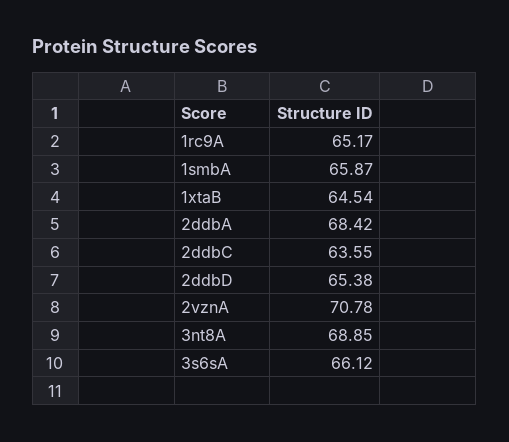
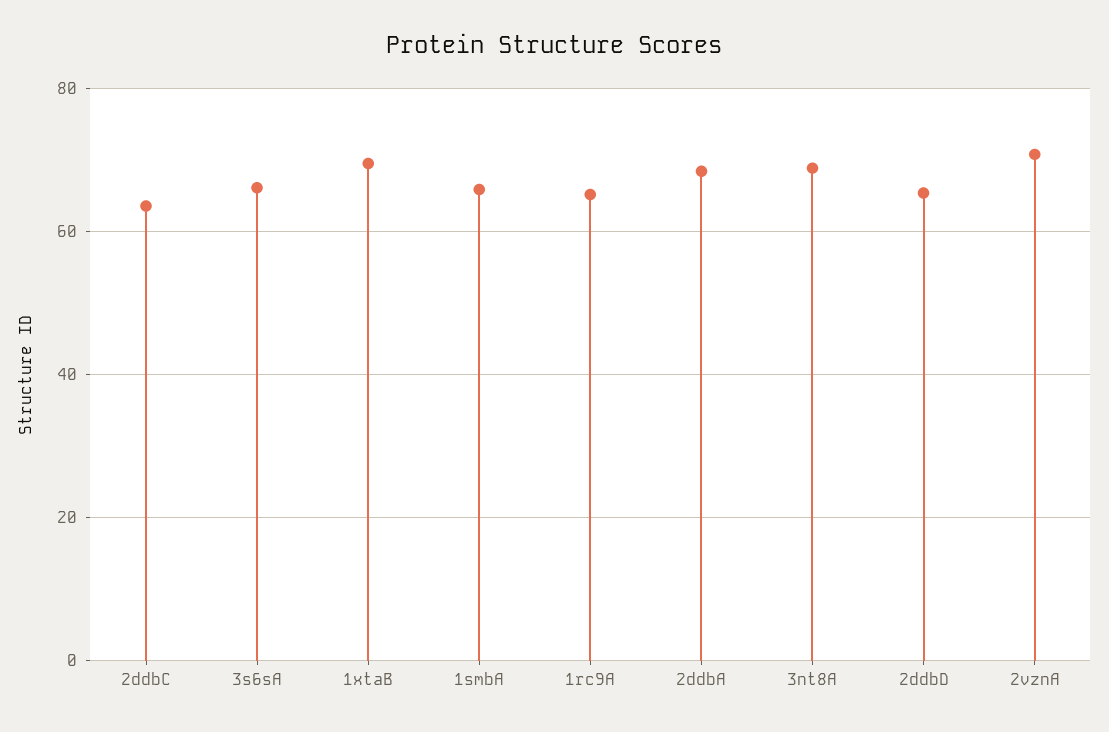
1xtaB: 64.54 -> 70

